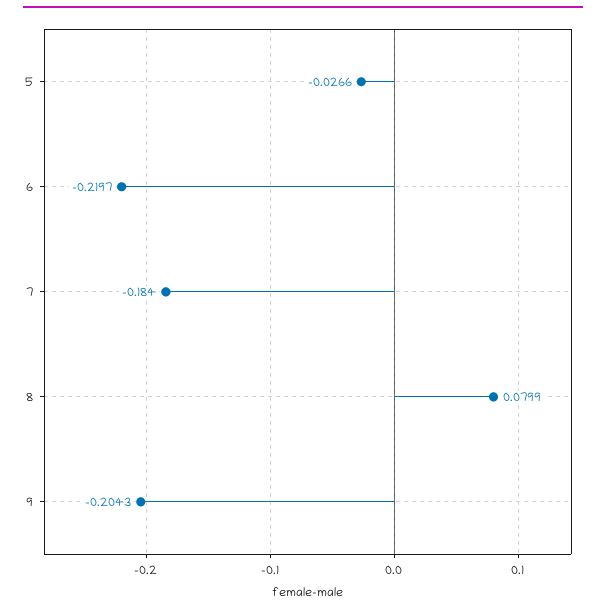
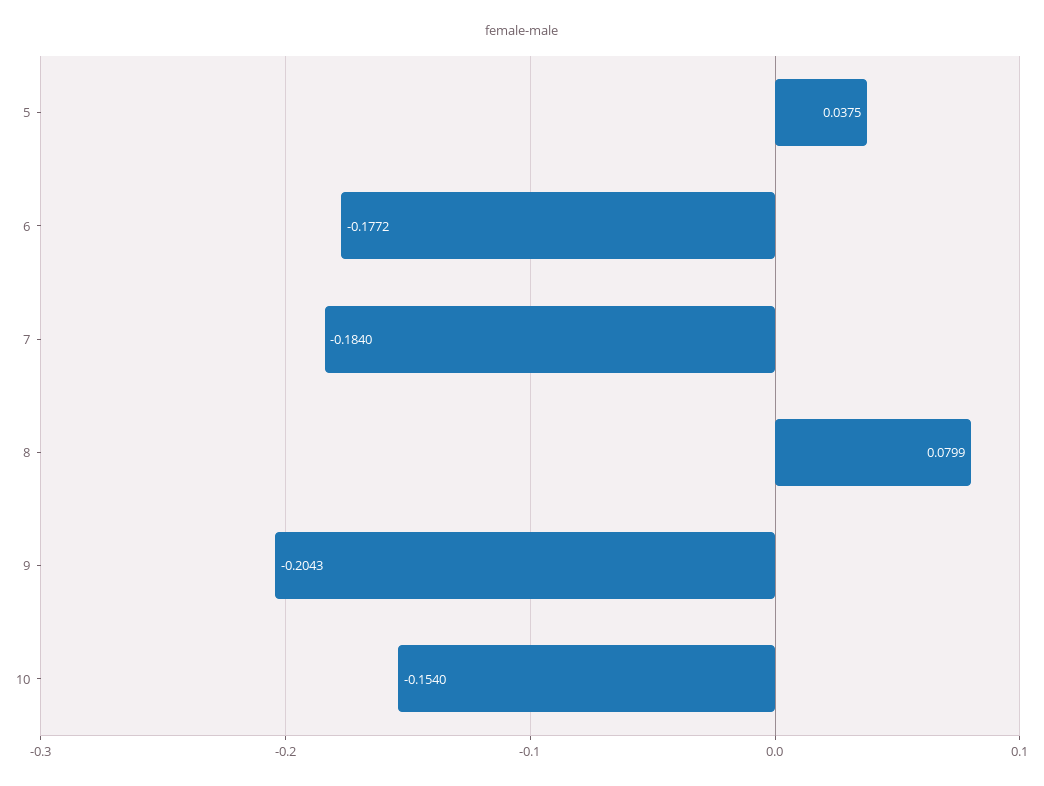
5: -0.0266 -> 0.0375
6: -0.2197 -> -0.1772
10: none -> -0.154

